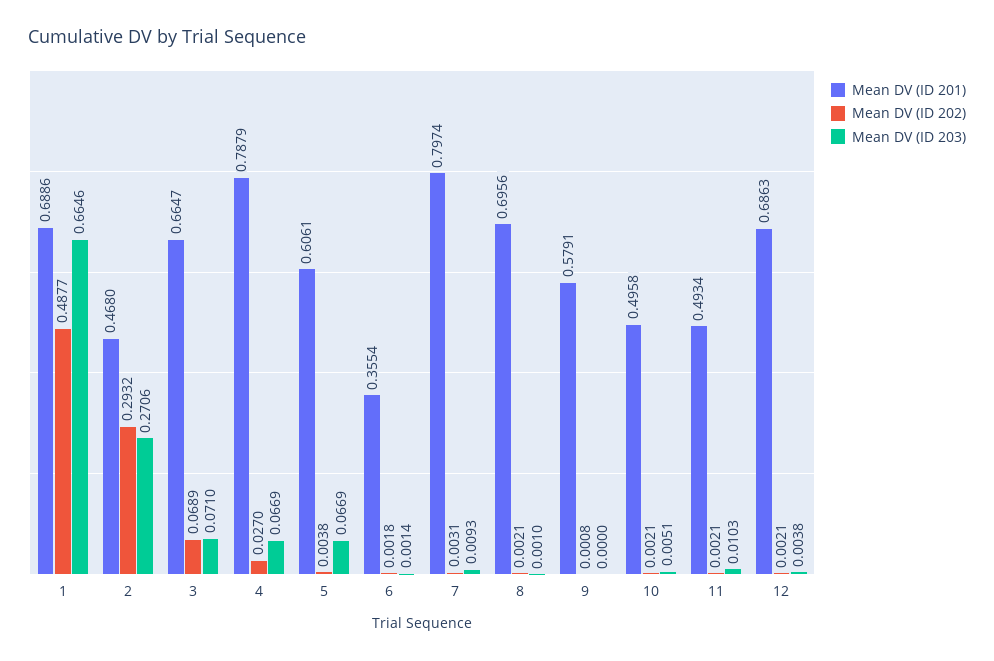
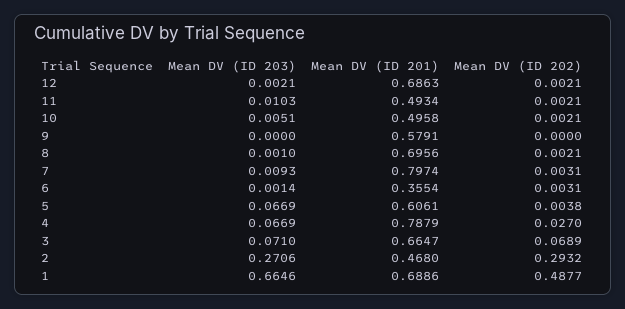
Mean DV (ID 202), 6: 0.0018 -> 0.0031
Mean DV (ID 202), 9: 0.0008 -> 0
Mean DV (ID 203), 12: 0.0038 -> 0.0021

